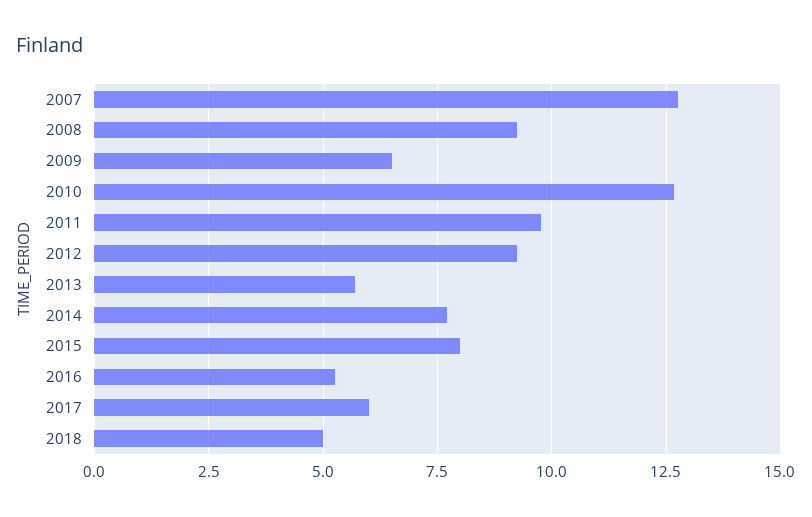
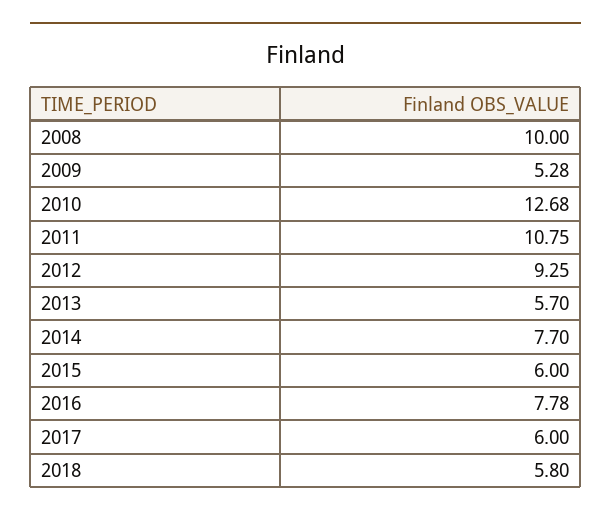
2007: 12.75 -> none
2008: 9.25 -> 10
2009: 6.5 -> 5.28
2011: 9.75 -> 10.75
2015: 8 -> 6
2016: 5.25 -> 7.78
2018: 5 -> 5.8

